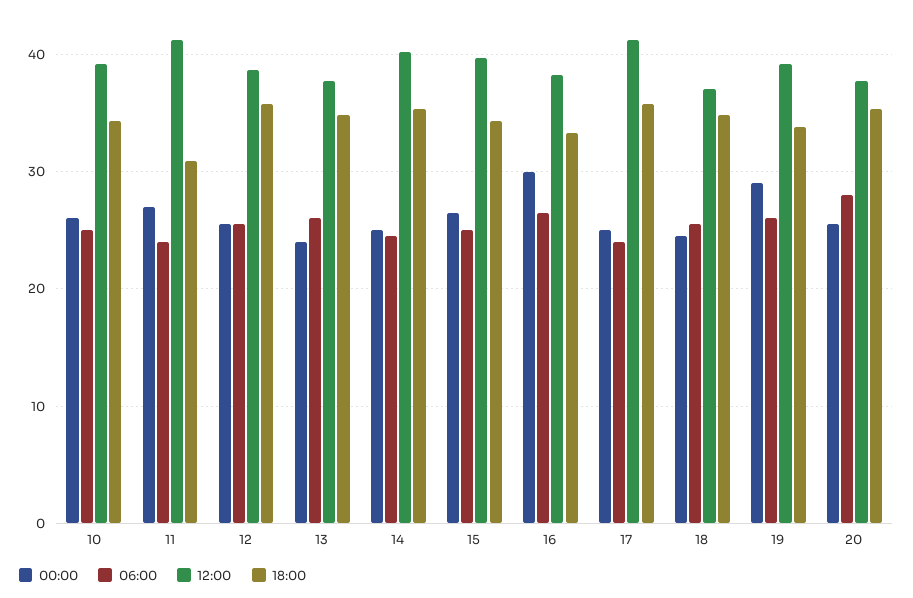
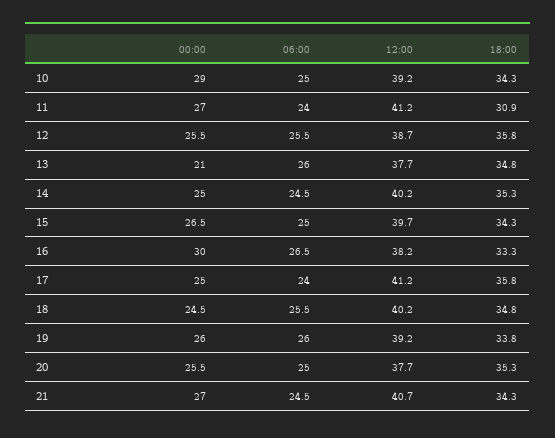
00:00, 10: 26 -> 29
00:00, 13: 24 -> 21
12:00, 18: 37 -> 40.2
00:00, 19: 29 -> 26
06:00, 20: 28 -> 25
00:00, 21: none -> 27
06:00, 21: none -> 24.5
12:00, 21: none -> 40.7
18:00, 21: none -> 34.3

